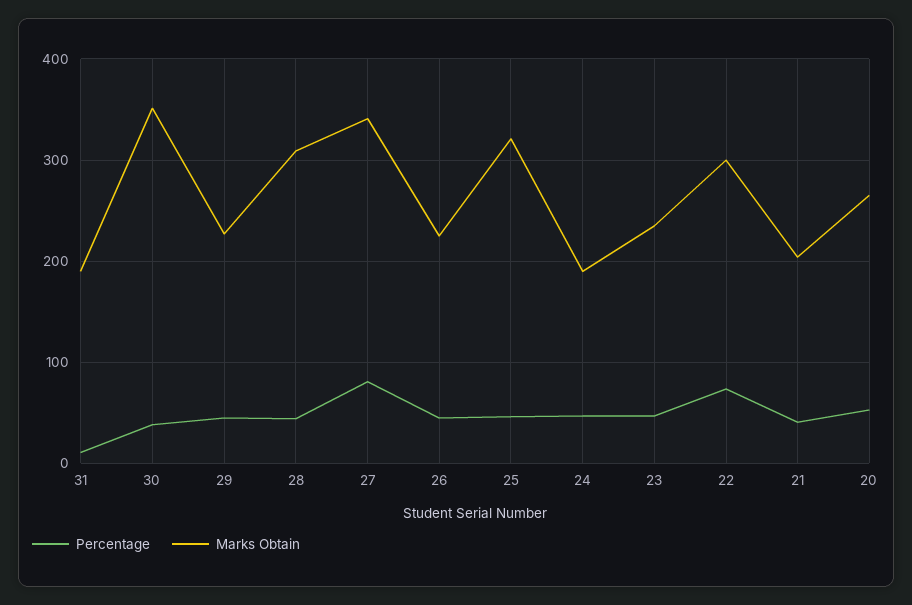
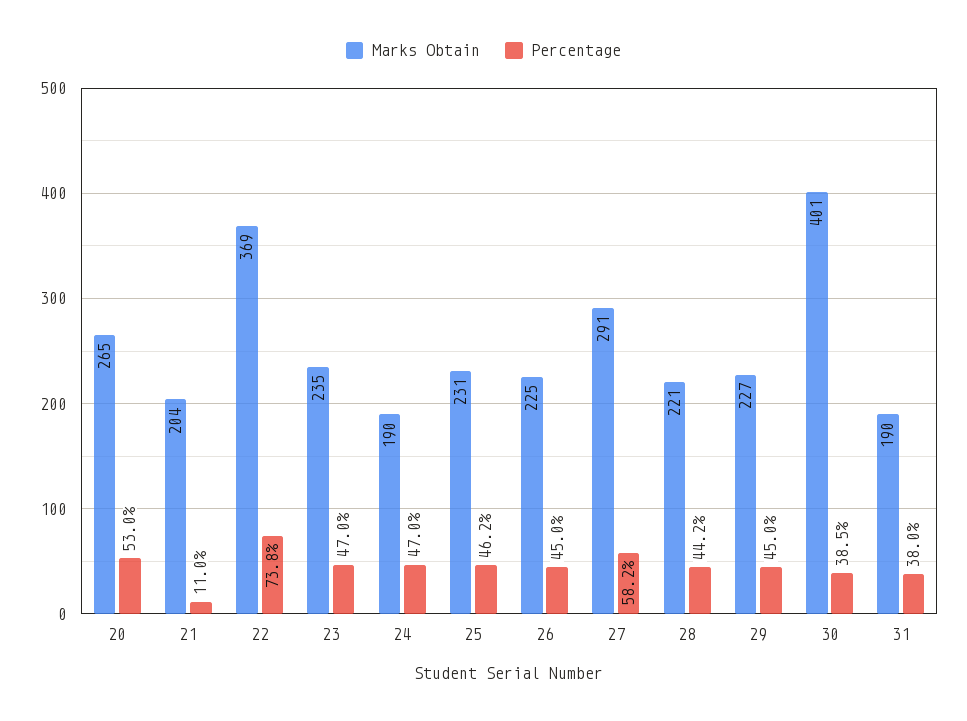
Percentage, 31: 10 -> 38
Marks Obtain, 30: 350 -> 401
Marks Obtain, 28: 310 -> 221
Percentage, 27: 80 -> 58.2
Marks Obtain, 27: 340 -> 291
Marks Obtain, 25: 320 -> 231
Marks Obtain, 22: 300 -> 369
Percentage, 21: 40 -> 11

